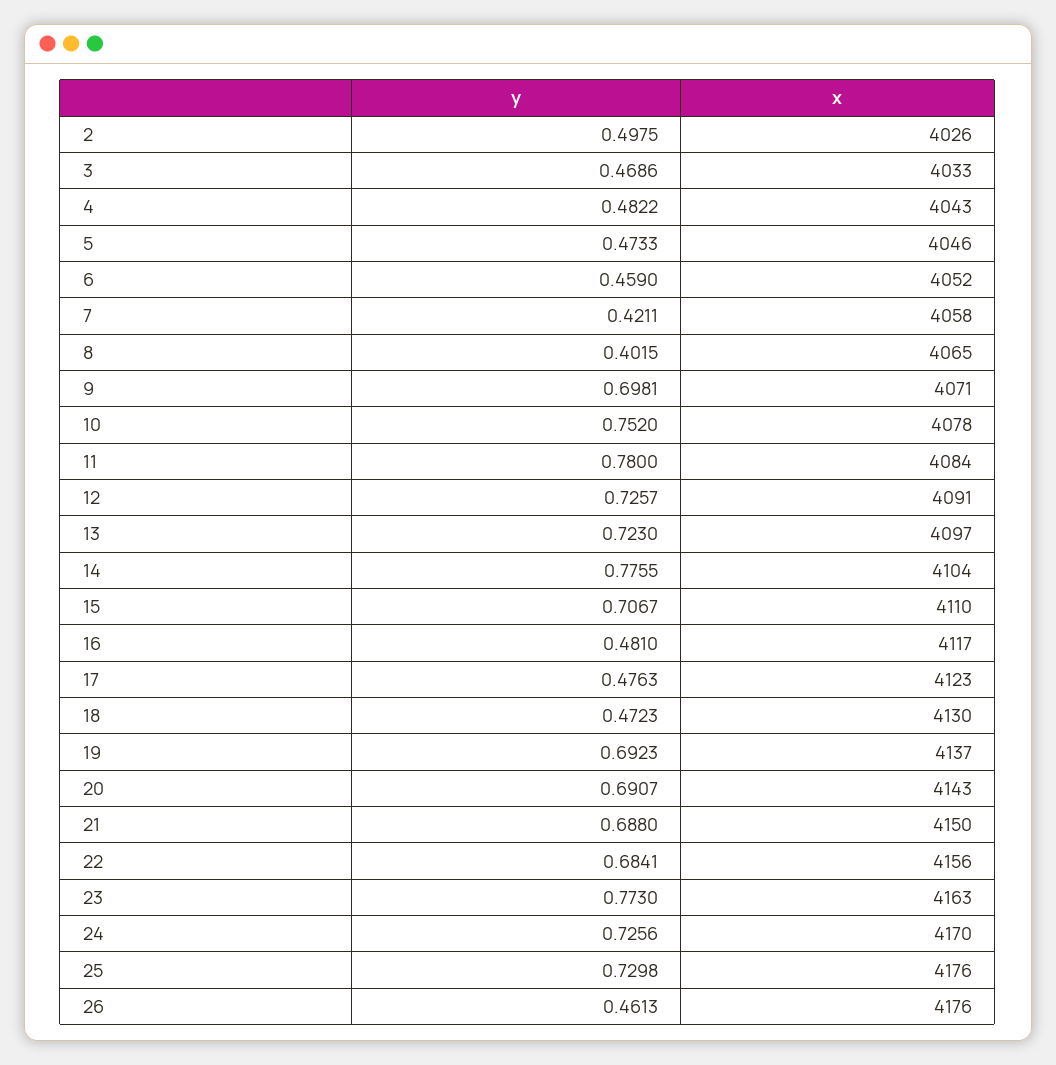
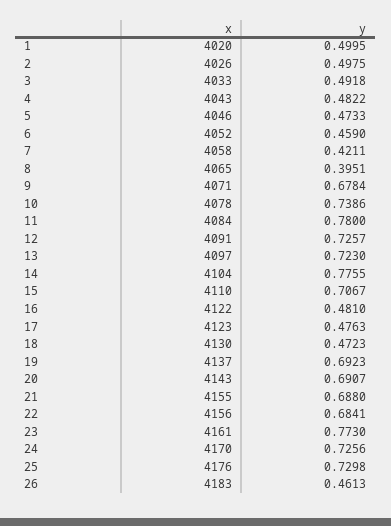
y, 3: 0.4686 -> 0.4918
y, 8: 0.4015 -> 0.3951
y, 9: 0.6981 -> 0.6784
y, 10: 0.752 -> 0.7386
x, 16: 4117 -> 4122
x, 21: 4150 -> 4155
x, 23: 4163 -> 4161
x, 26: 4176 -> 4183
x, 1: none -> 4020
y, 1: none -> 0.4995

